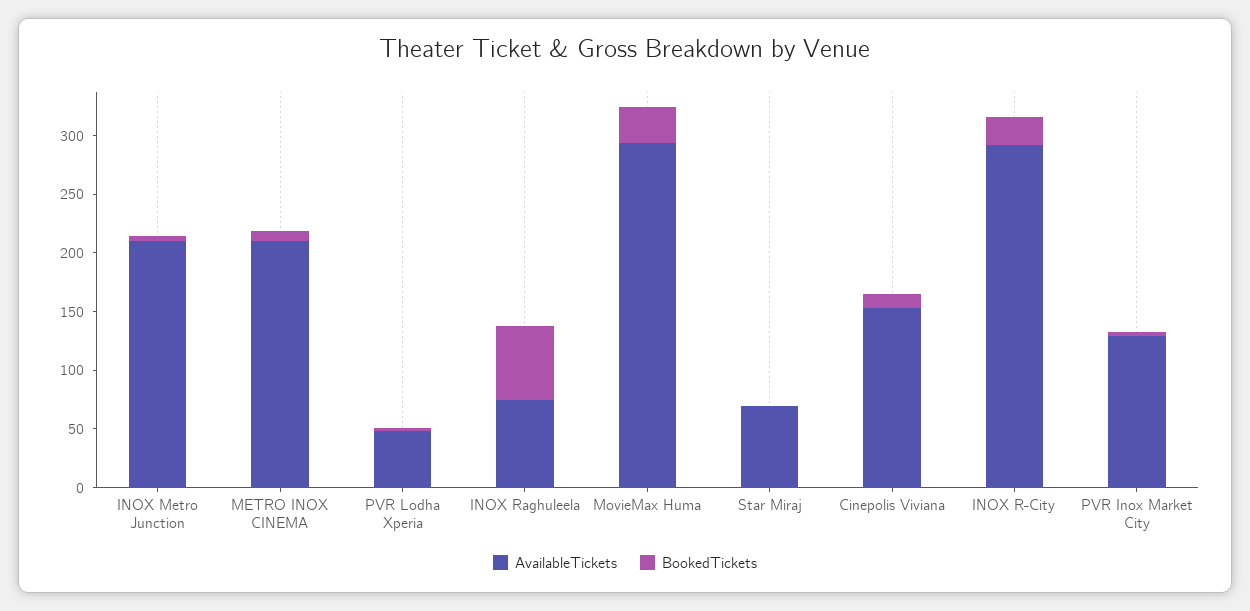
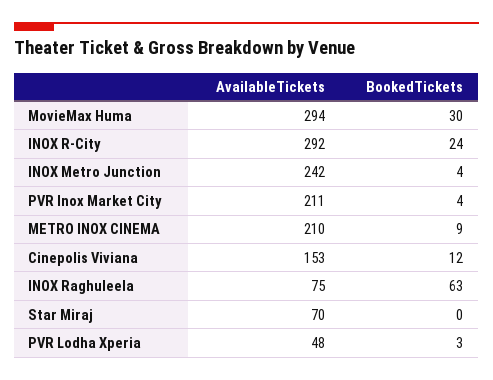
AvailableTickets, INOX Metro Junction: 210 -> 242
AvailableTickets, PVR Inox Market City: 130 -> 211

